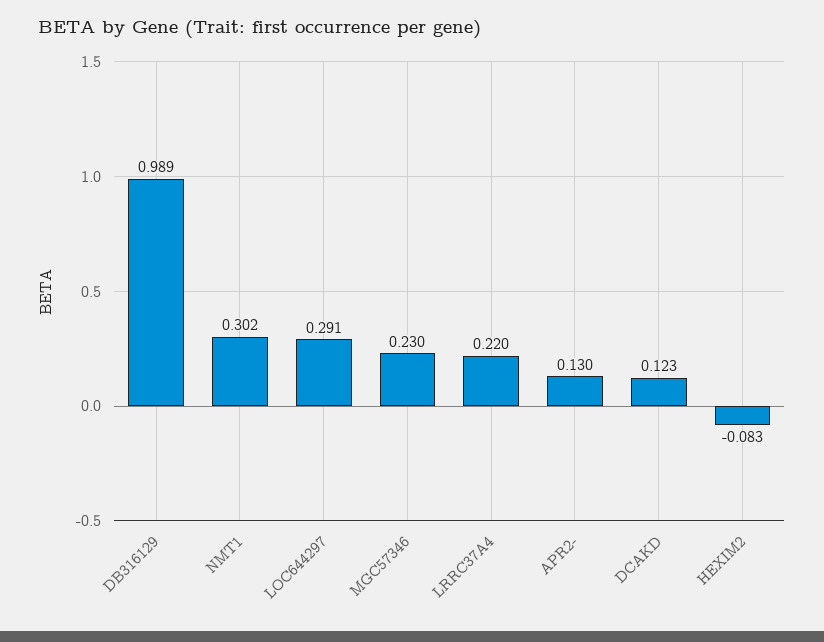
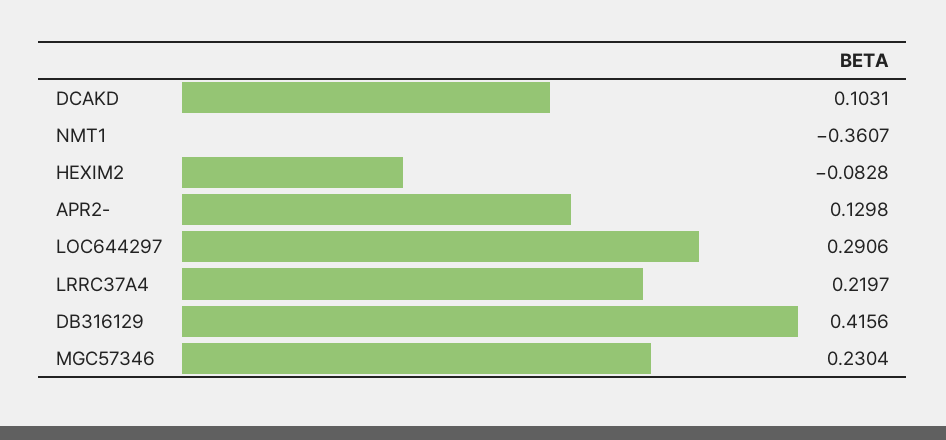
DB316129: 0.989 -> 0.4156
NMT1: 0.302 -> -0.3607
DCAKD: 0.123 -> 0.1031

